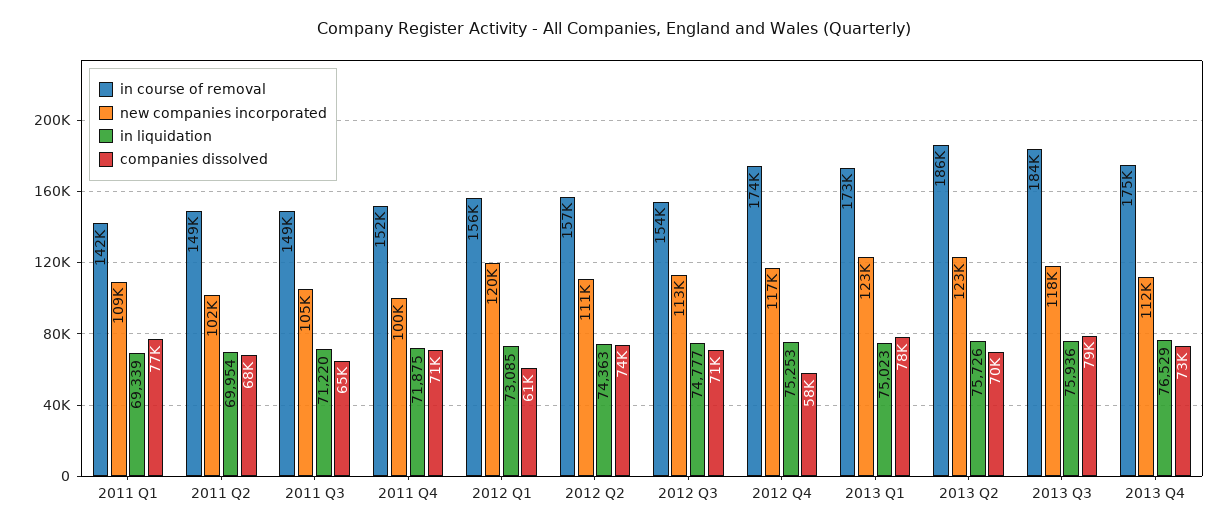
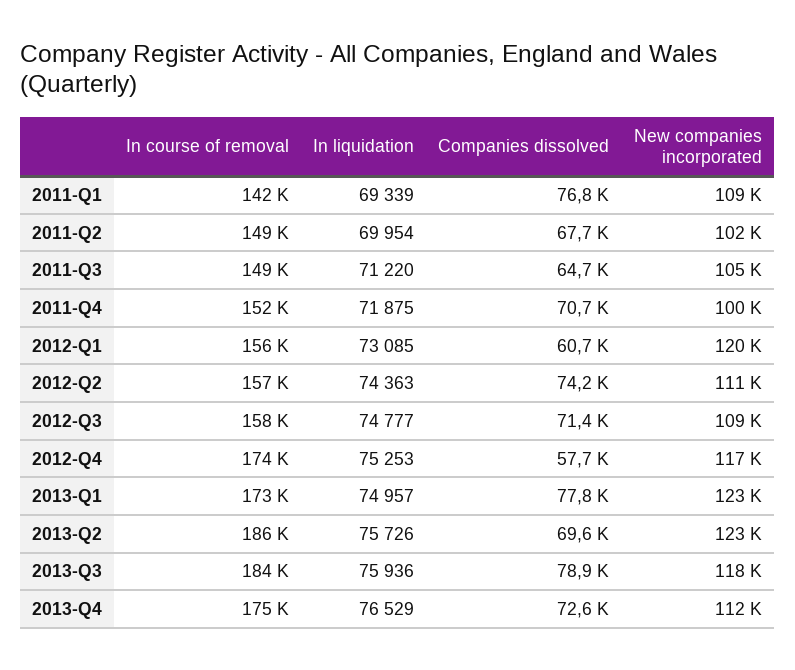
in course of removal, 2012 Q3: 154000 -> 158000
new companies incorporated, 2012 Q3: 113000 -> 109000
in liquidation, 2013 Q1: 75023 -> 74957

